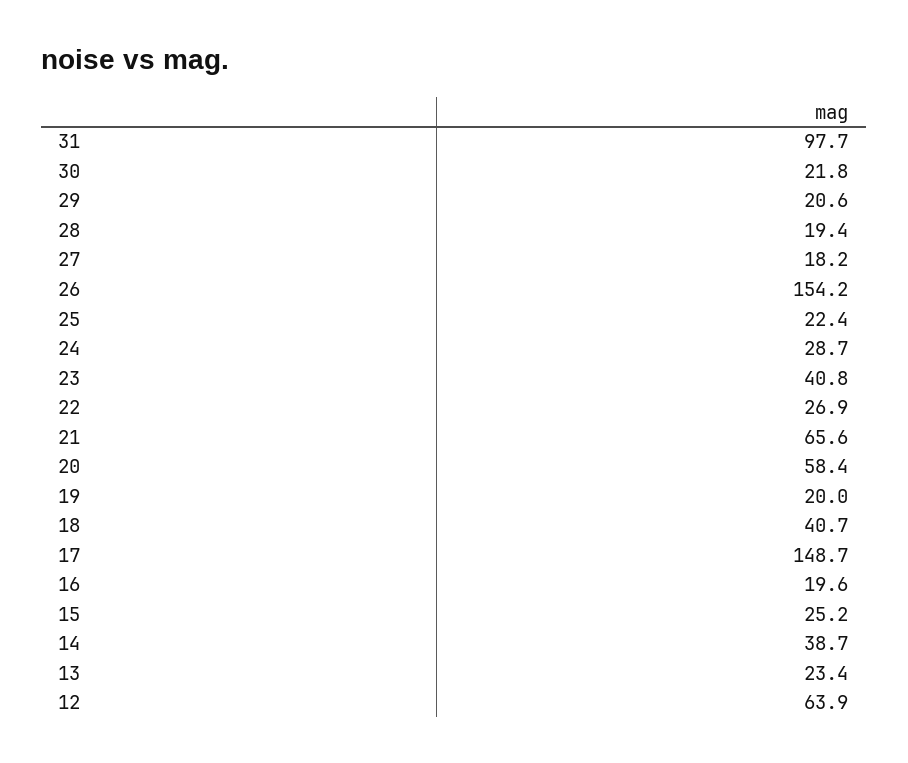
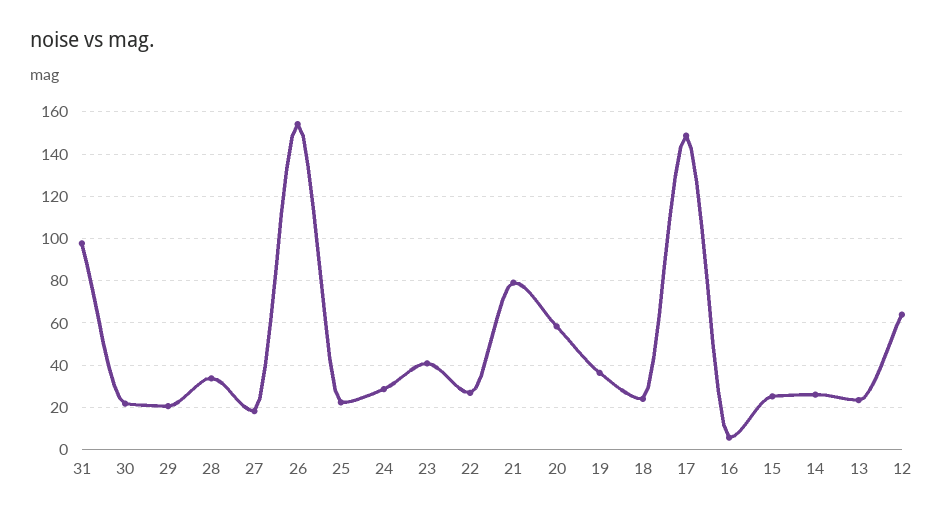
28: 19.4 -> 35
21: 65.6 -> 80
19: 20 -> 35
18: 40.7 -> 25
16: 19.6 -> 5
14: 38.7 -> 25

